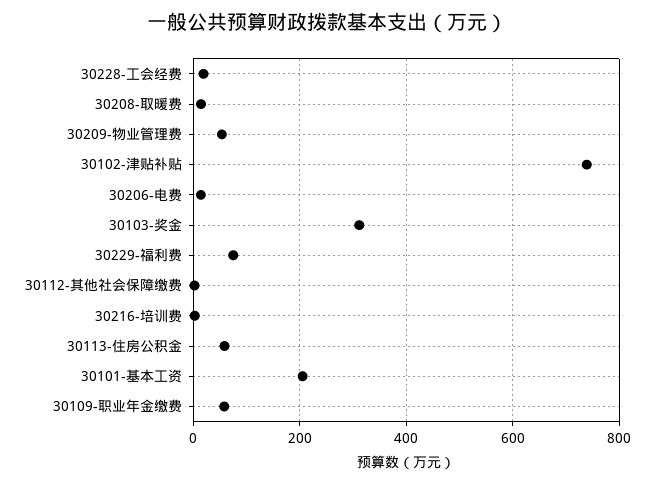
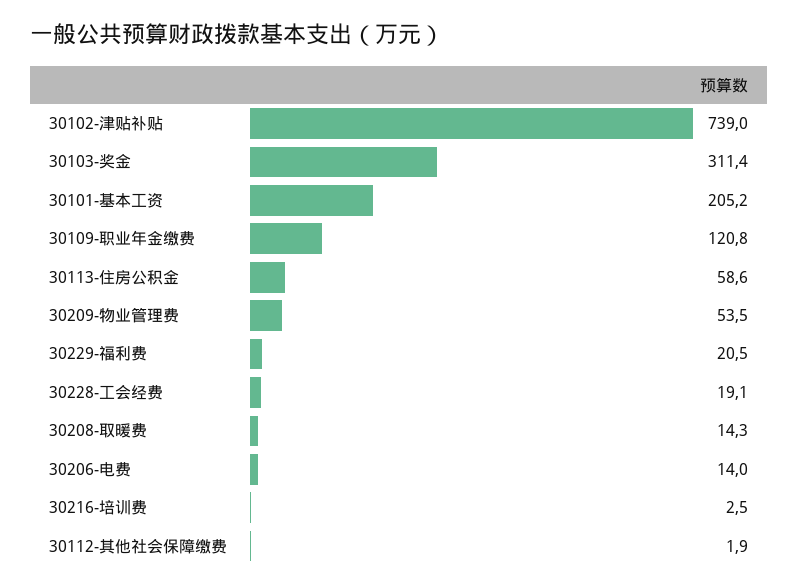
30229-福利费: 80 -> 20.5
30109-职业年金缴费: 60 -> 120.8

